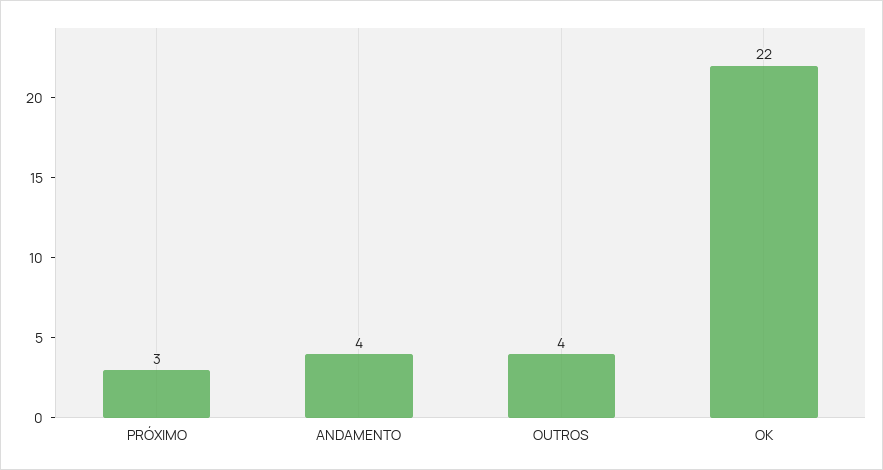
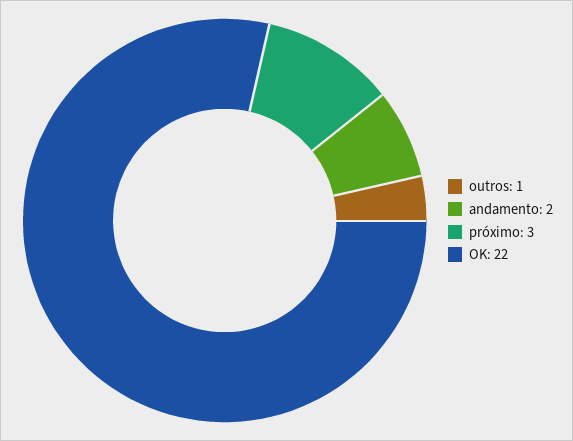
ANDAMENTO: 4 -> 2
OUTROS: 4 -> 1

